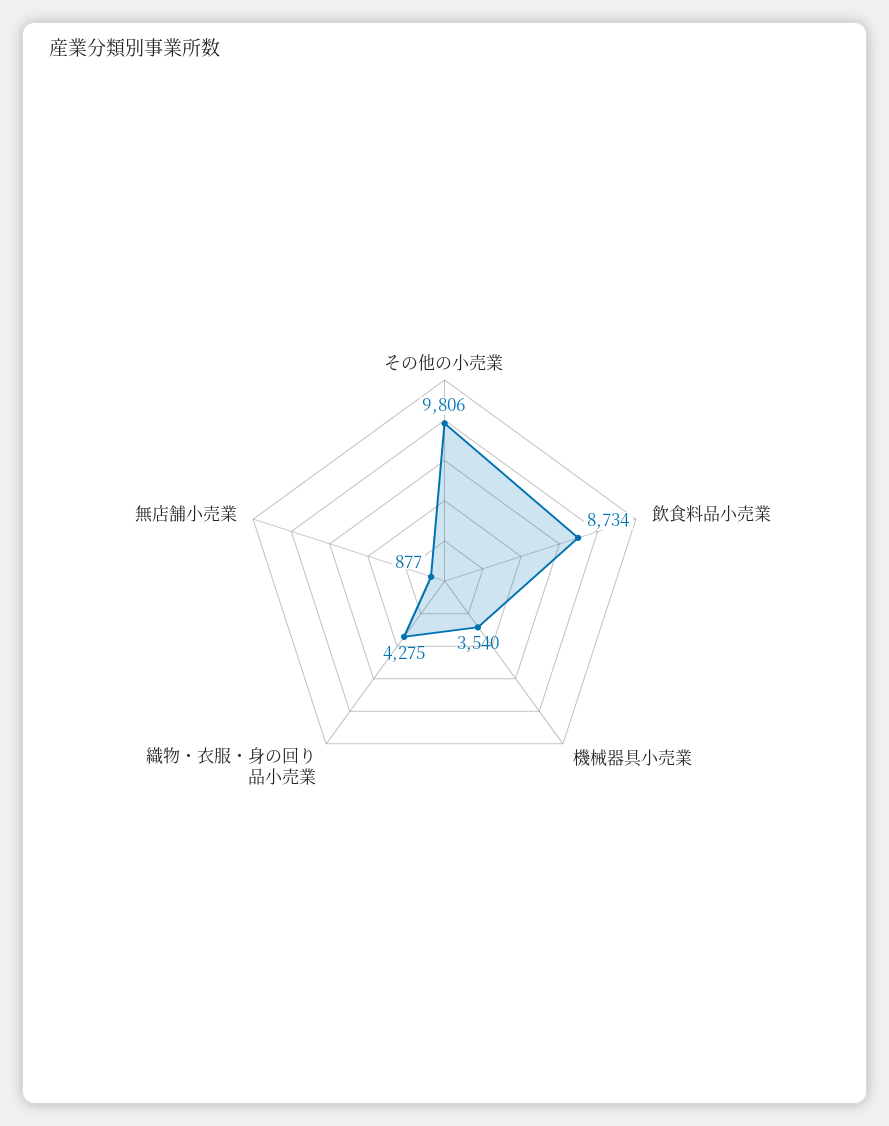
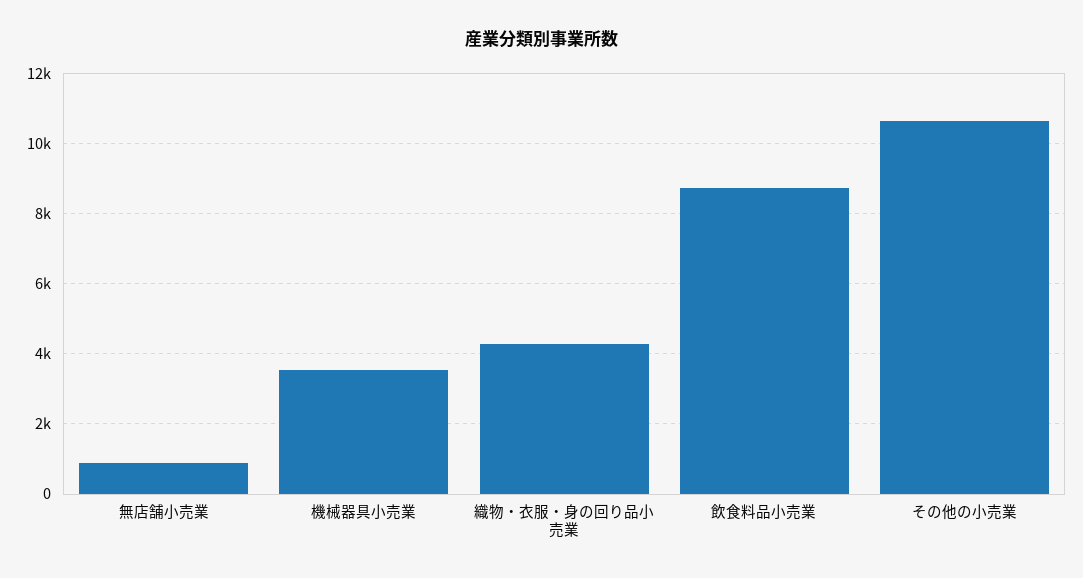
その他の小売業: 9806 -> 10600

